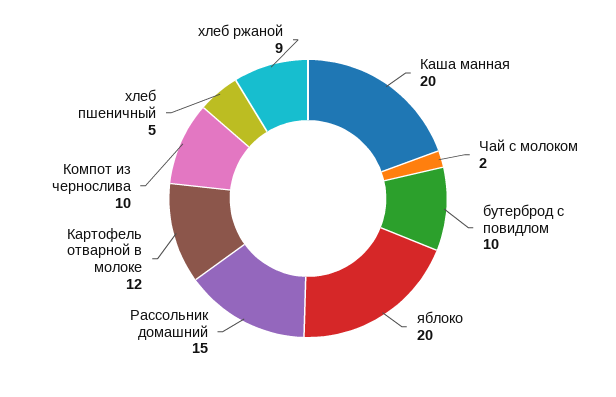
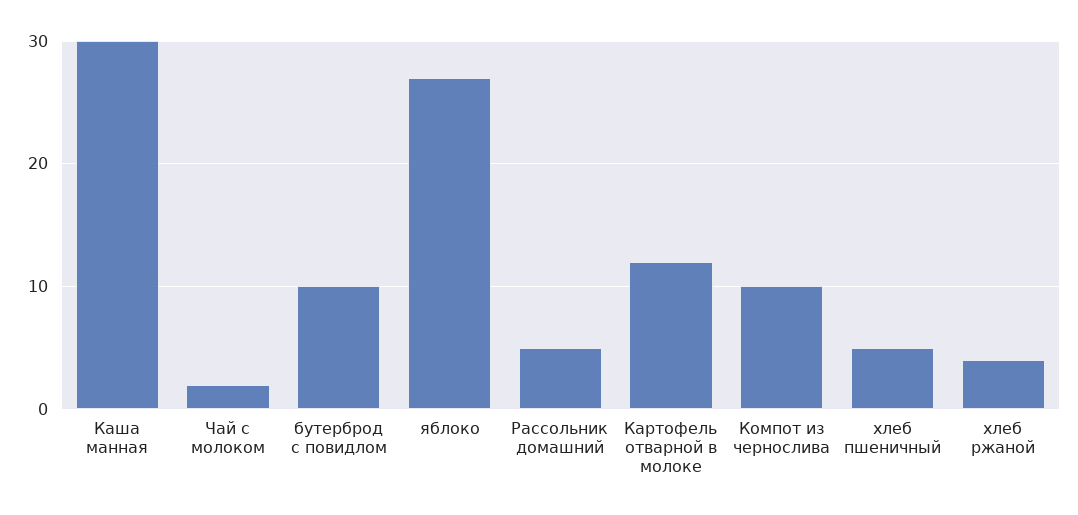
Каша манная: 20 -> 30
яблоко: 20 -> 27
Рассольник домашний: 15 -> 5
хлеб ржаной: 9 -> 4

